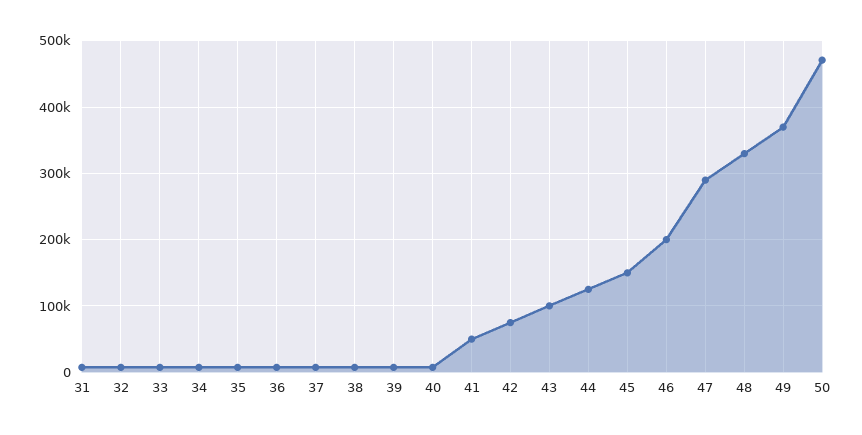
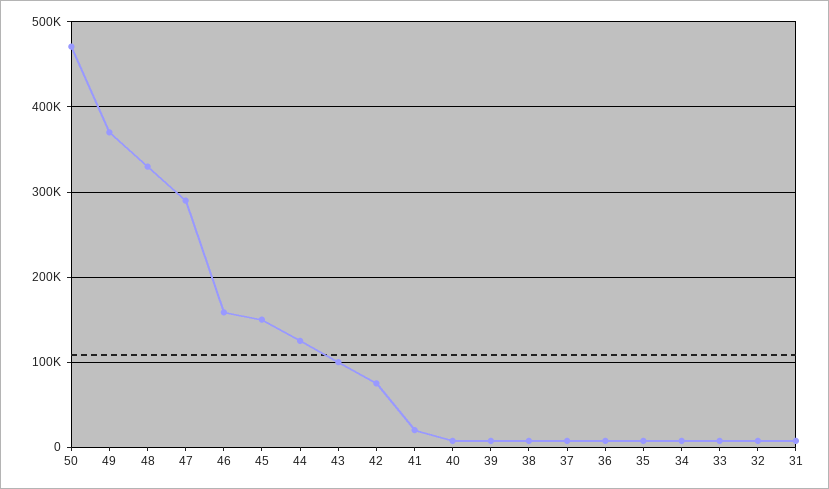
41: 50000 -> 20000
46: 200000 -> 160000

